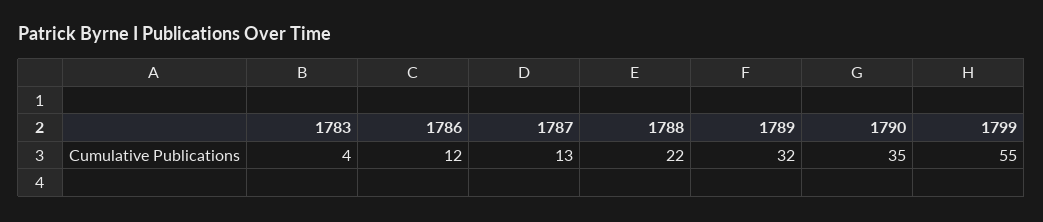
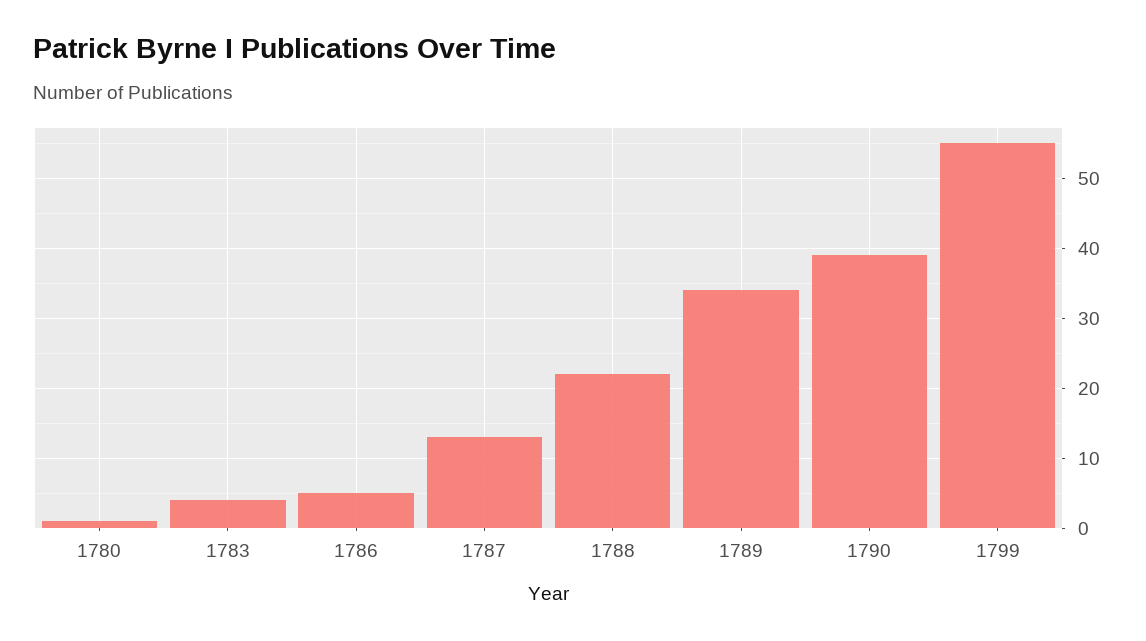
1786: 12 -> 5
1789: 32 -> 34
1790: 35 -> 39
1780: none -> 1

